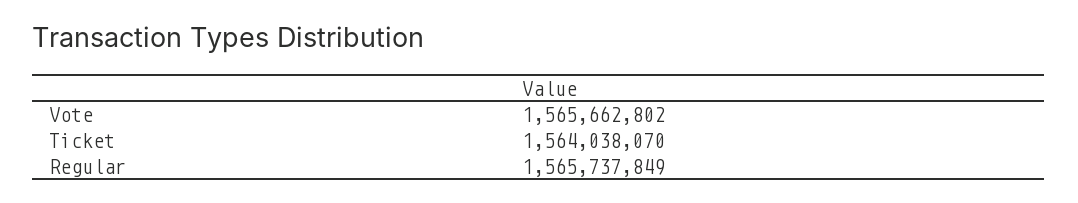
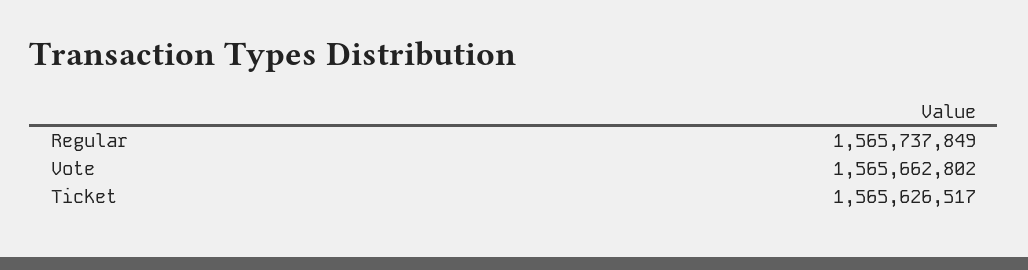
Ticket: 1564038070 -> 1565626517

